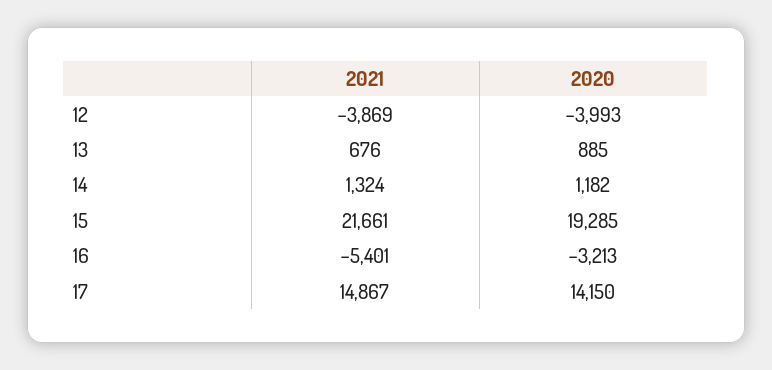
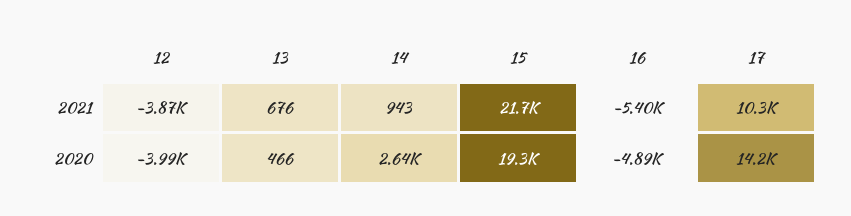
2020, 13: 885 -> 466
2021, 14: 1324 -> 943
2020, 14: 1182 -> 2640
2020, 16: -3213 -> -4890
2021, 17: 14867 -> 10300

